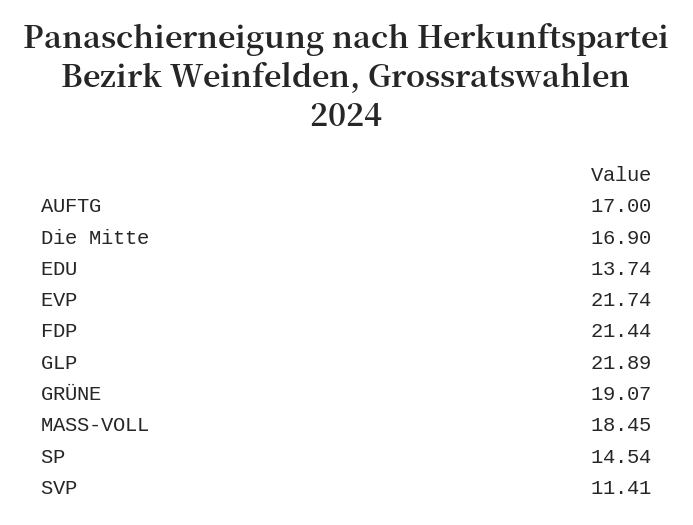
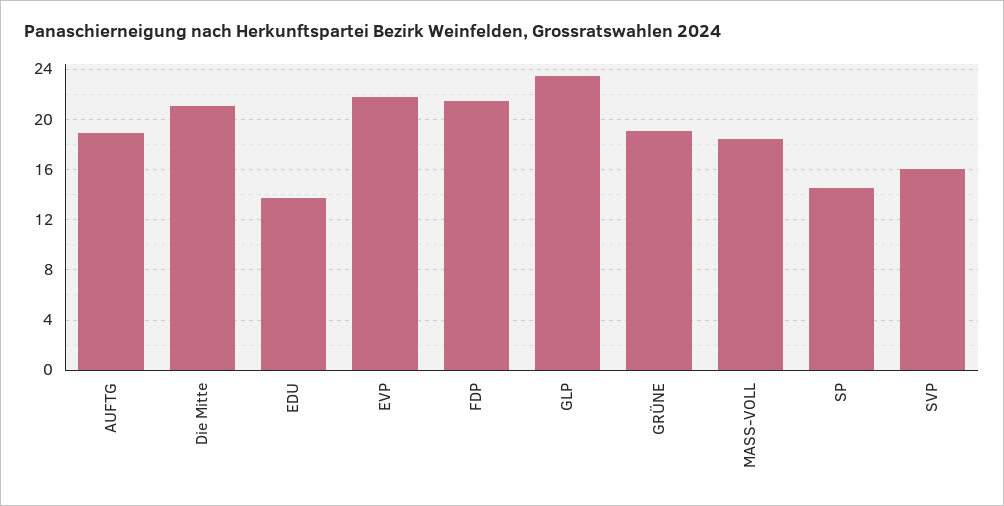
AUFTG: 17 -> 19
Die Mitte: 16.9 -> 21
GLP: 21.89 -> 23.5
SVP: 11.41 -> 16

